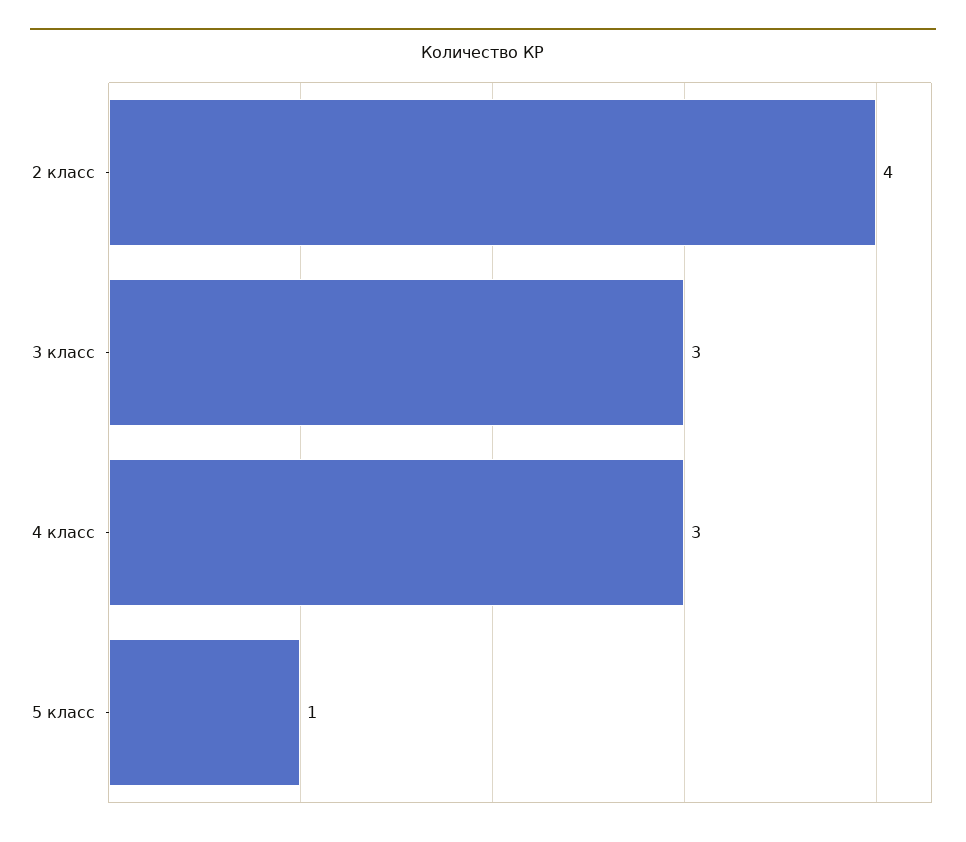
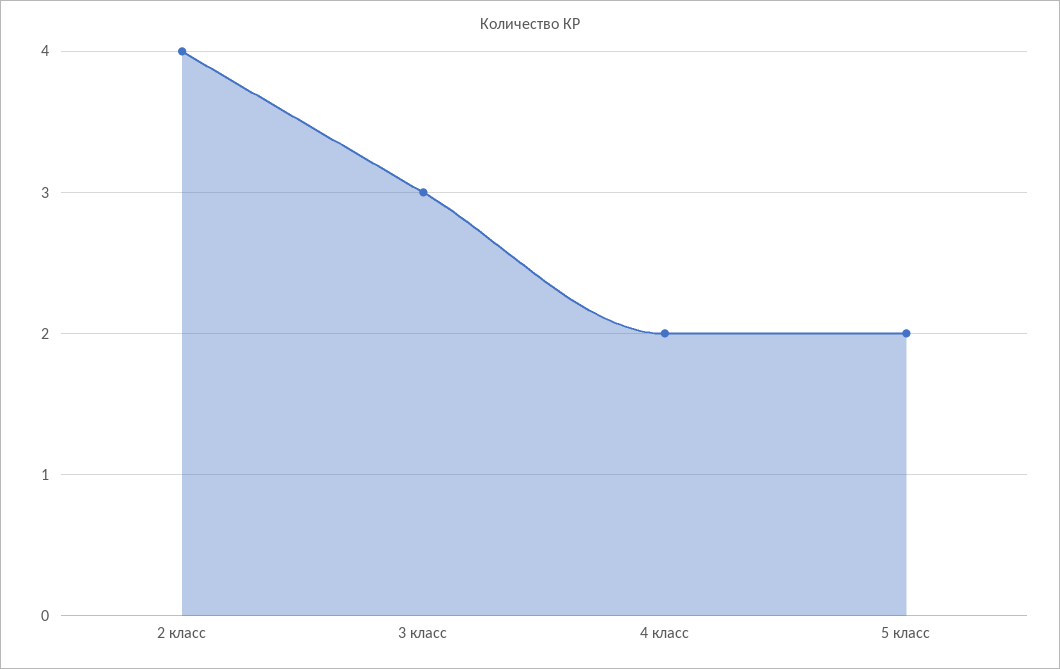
4 класс: 3 -> 2
5 класс: 1 -> 2

